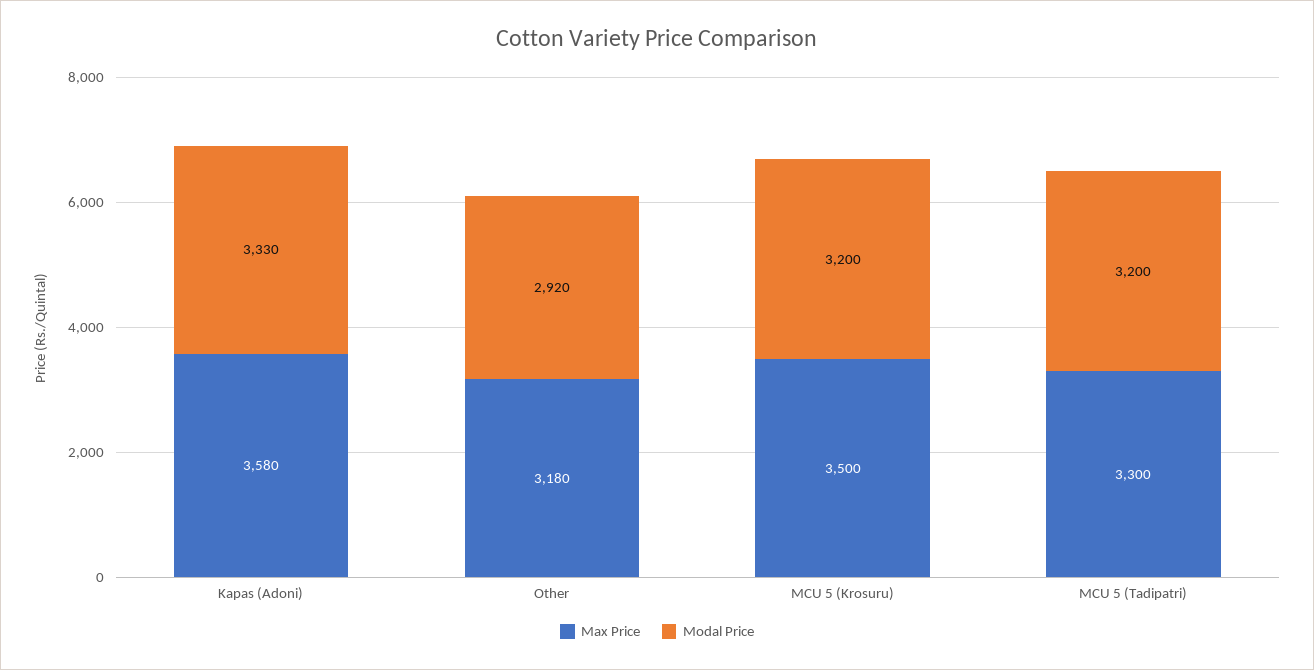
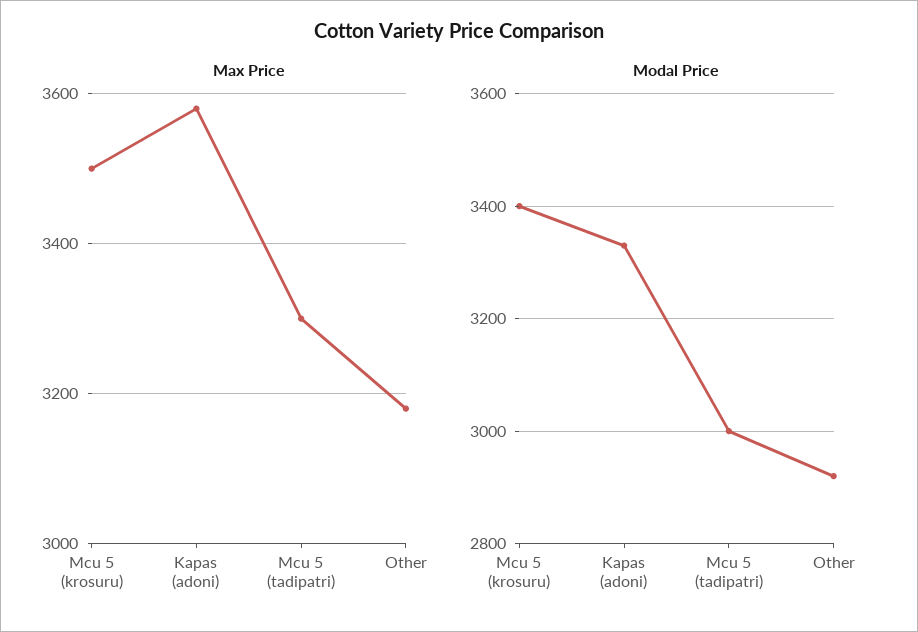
Modal Price, MCU 5 (Krosuru): 3200 -> 3400
Modal Price, MCU 5 (Tadipatri): 3200 -> 3000

